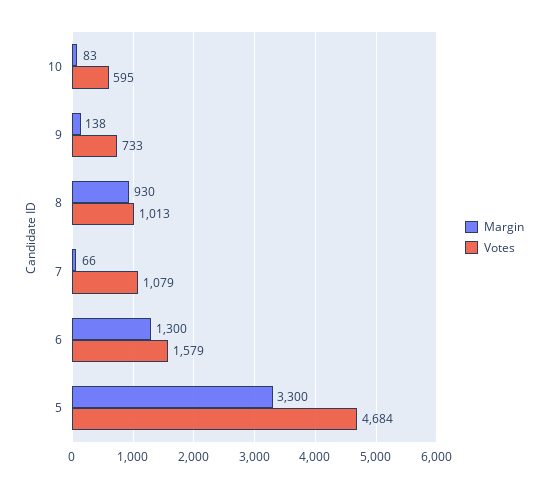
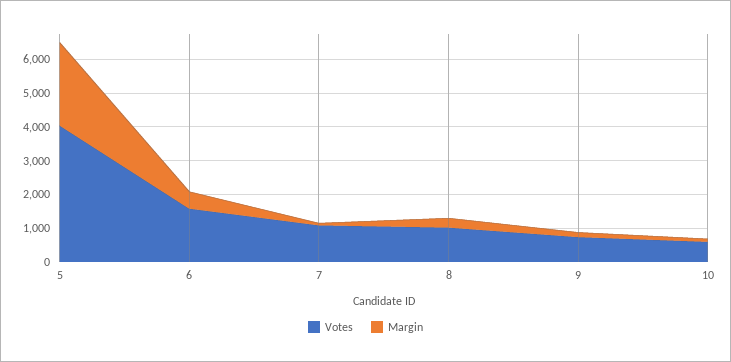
Margin, 8: 930 -> 250
Margin, 6: 1300 -> 500
Margin, 5: 3300 -> 2500
Votes, 5: 4684 -> 4000

